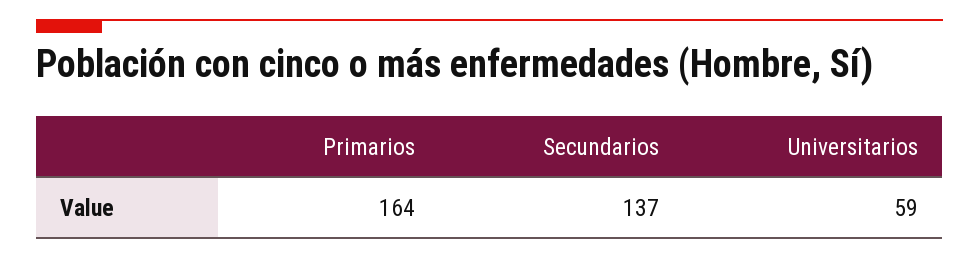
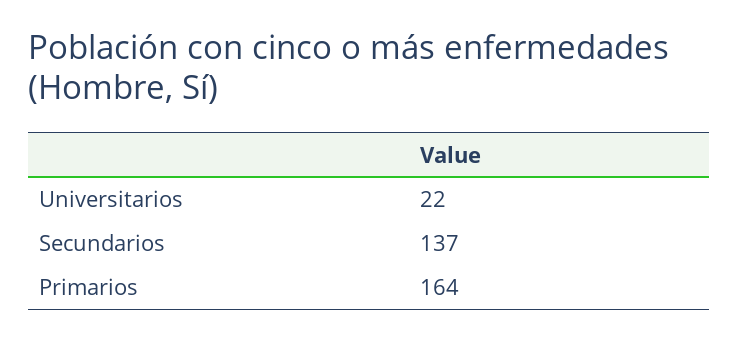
Universitarios: 59 -> 22

